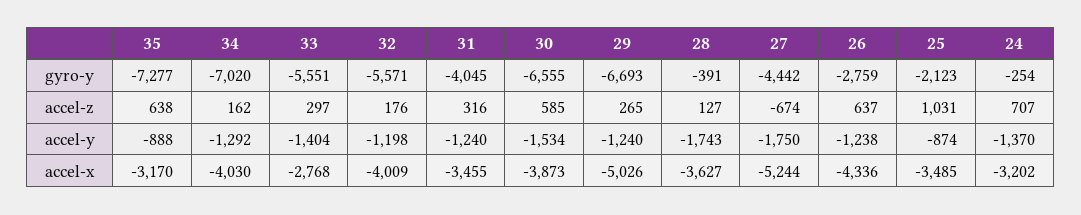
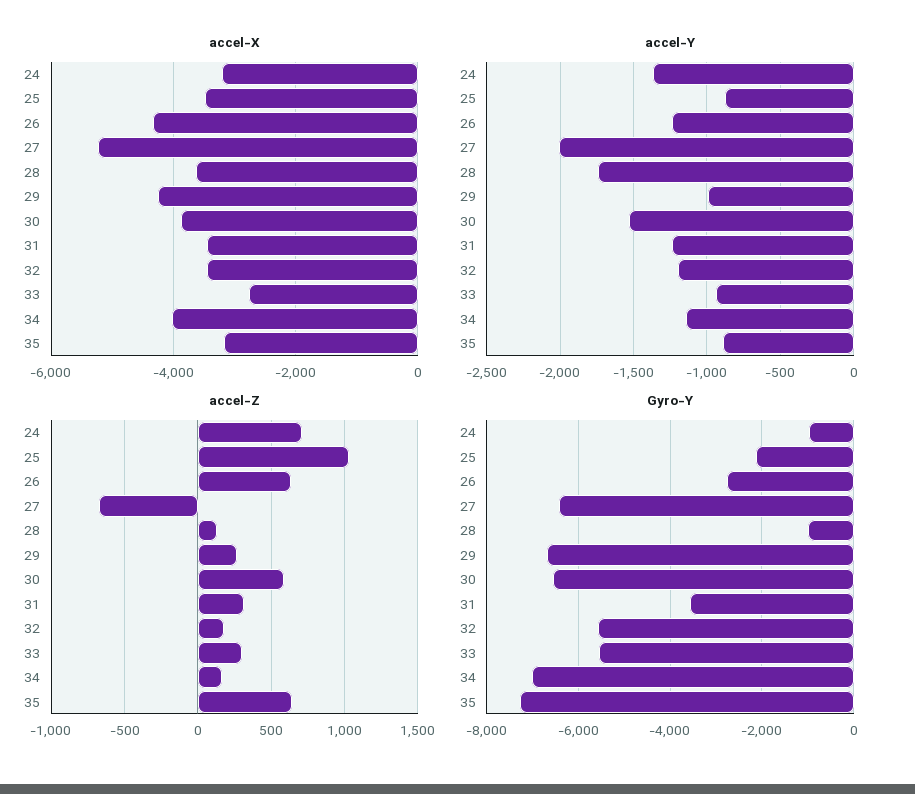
gyro-y, 31: -4045 -> -3600
gyro-y, 28: -391 -> -1000
gyro-y, 27: -4442 -> -6400
gyro-y, 24: -254 -> -1000
accel-y, 34: -1292 -> -1150
accel-y, 33: -1404 -> -950
accel-y, 29: -1240 -> -1000
accel-y, 27: -1750 -> -2000
accel-x, 32: -4009 -> -3400
accel-x, 29: -5026 -> -4200

